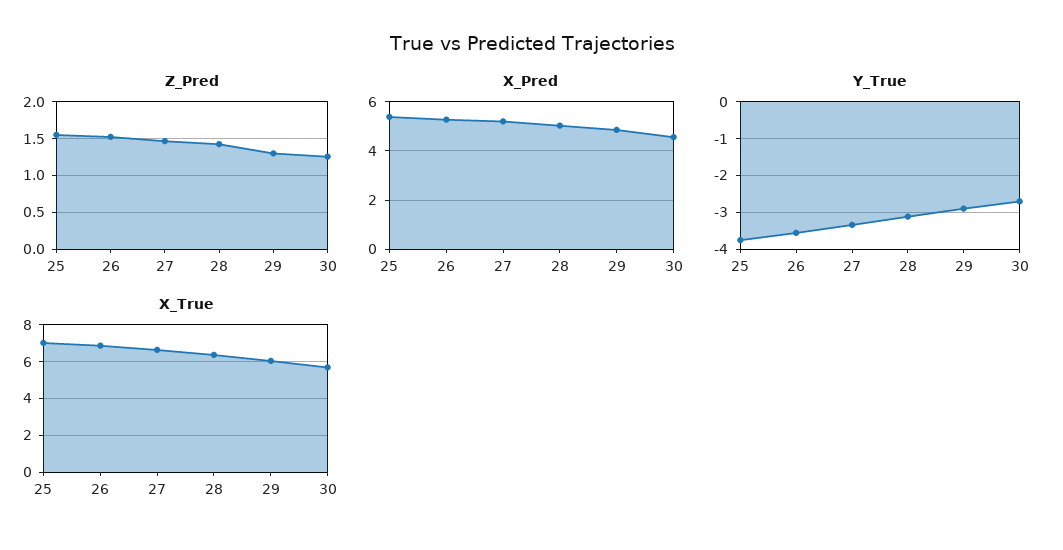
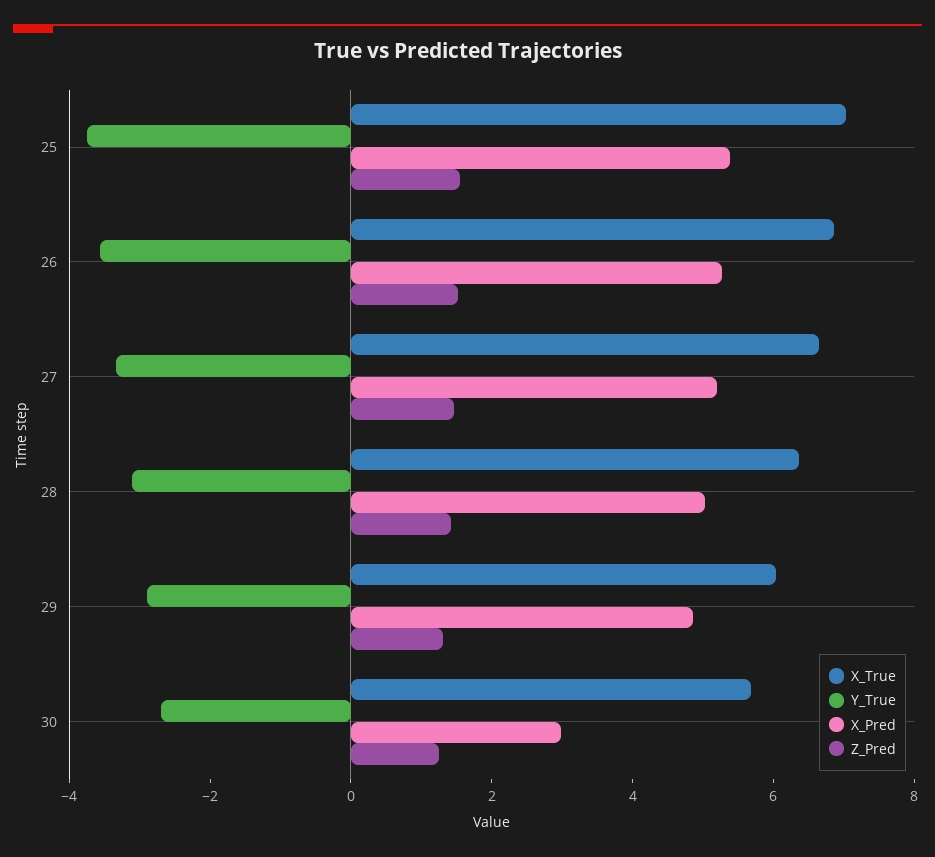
X_Pred, 30: 4.5 -> 3

